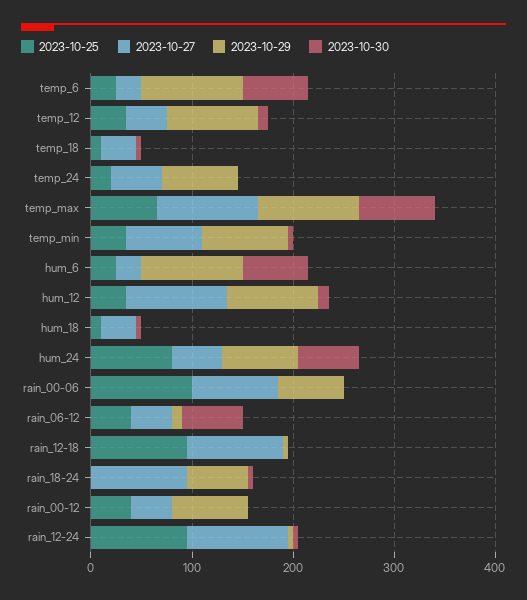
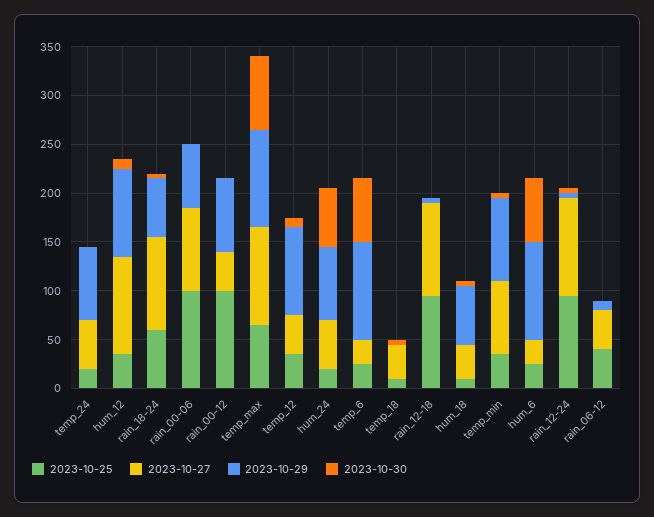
2023-10-29, hum_18: 0 -> 60
2023-10-25, hum_24: 80 -> 20
2023-10-30, rain_06-12: 60 -> 0
2023-10-25, rain_18-24: 0 -> 60
2023-10-25, rain_00-12: 40 -> 100

